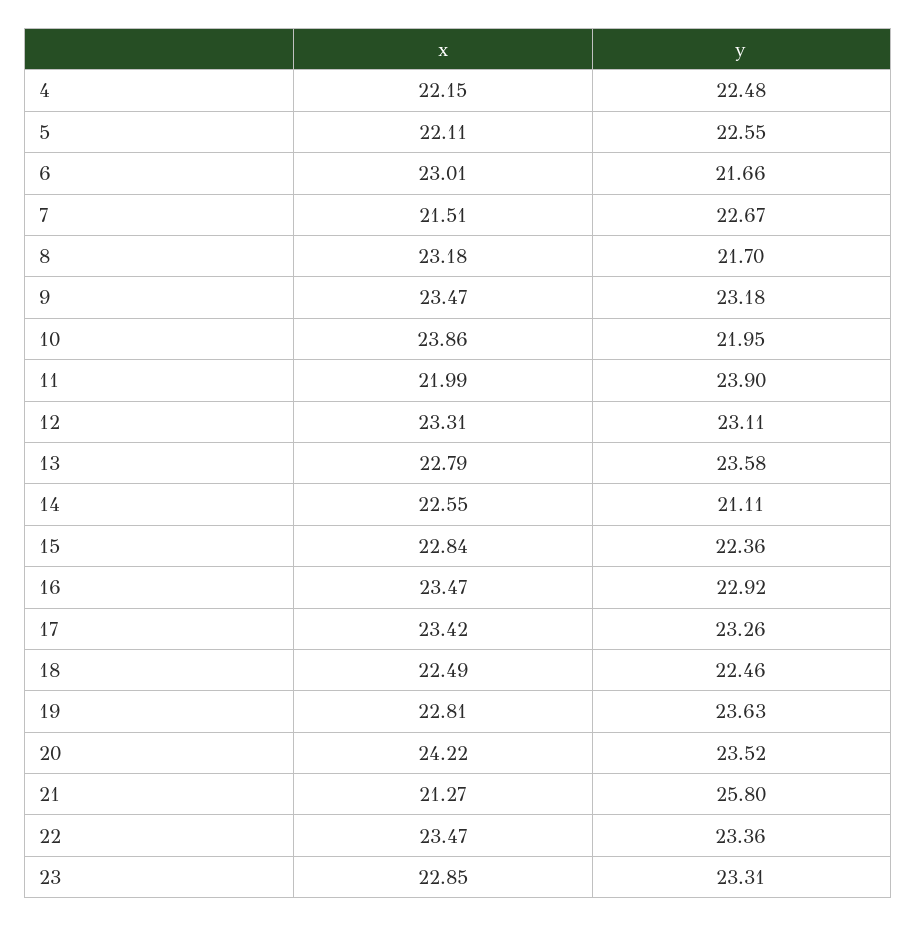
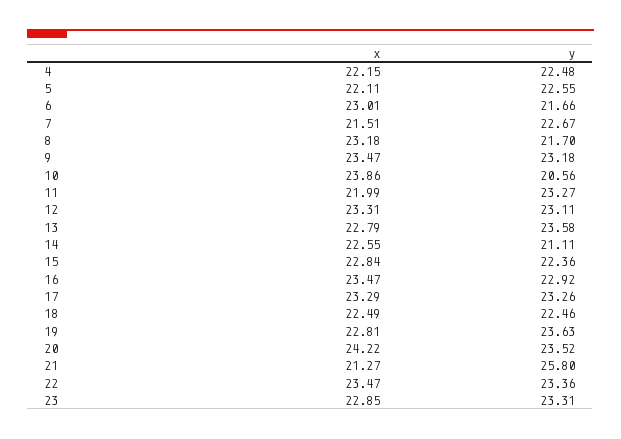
y, 10: 21.95 -> 20.56
y, 11: 23.9 -> 23.27
x, 17: 23.42 -> 23.29

